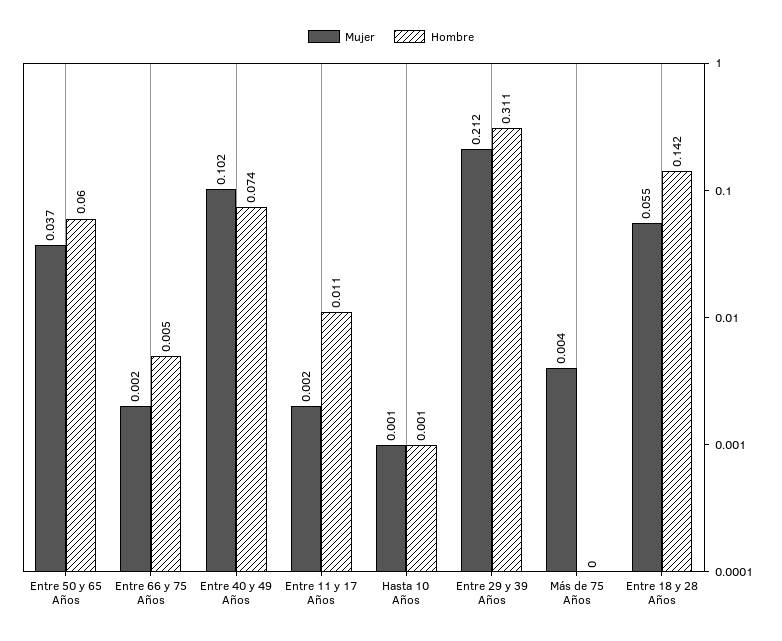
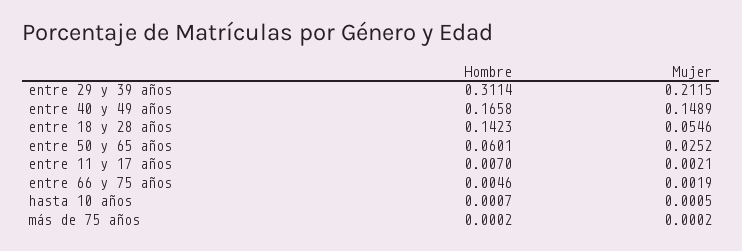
Mujer, Entre 50 y 65 Años: 0.037 -> 0.0252
Mujer, Entre 40 y 49 Años: 0.102 -> 0.1489
Hombre, Entre 40 y 49 Años: 0.074 -> 0.1658
Hombre, Entre 11 y 17 Años: 0.011 -> 0.007
Mujer, Más de 75 Años: 0.004 -> 0.0002

